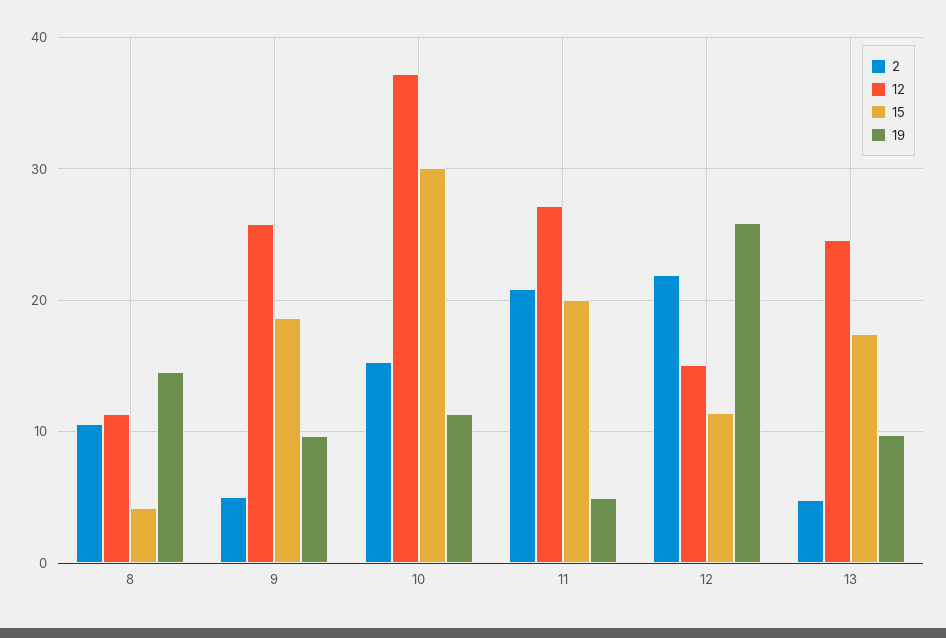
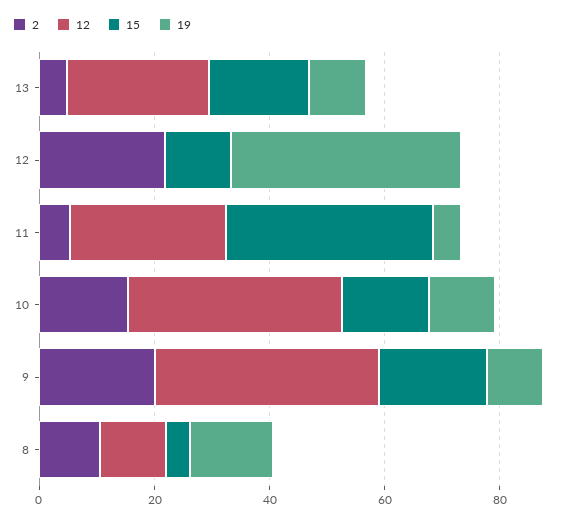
2, 9: 5 -> 20
12, 9: 26 -> 40
15, 10: 30 -> 15
2, 11: 21 -> 5
15, 11: 20 -> 35
12, 12: 15 -> 0
19, 12: 26 -> 40

